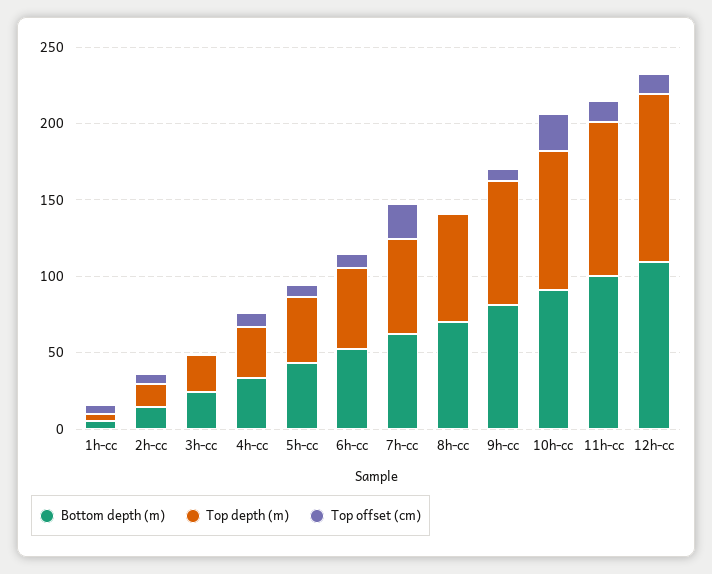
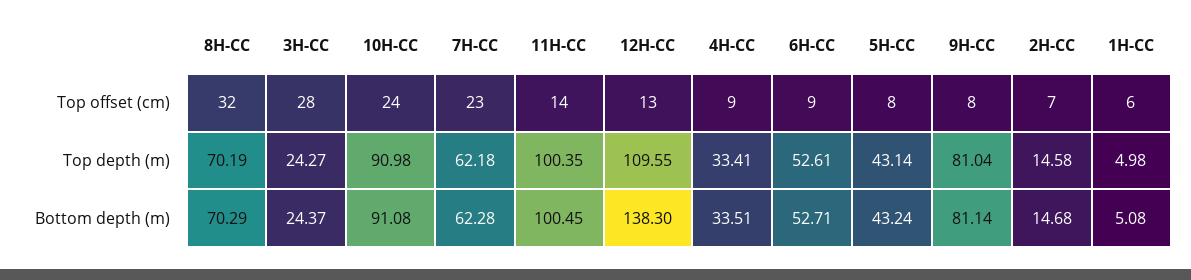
Top offset (cm), 3h-cc: 0 -> 28
Top offset (cm), 8h-cc: 0 -> 32
Bottom depth (m), 12h-cc: 110 -> 138.3

